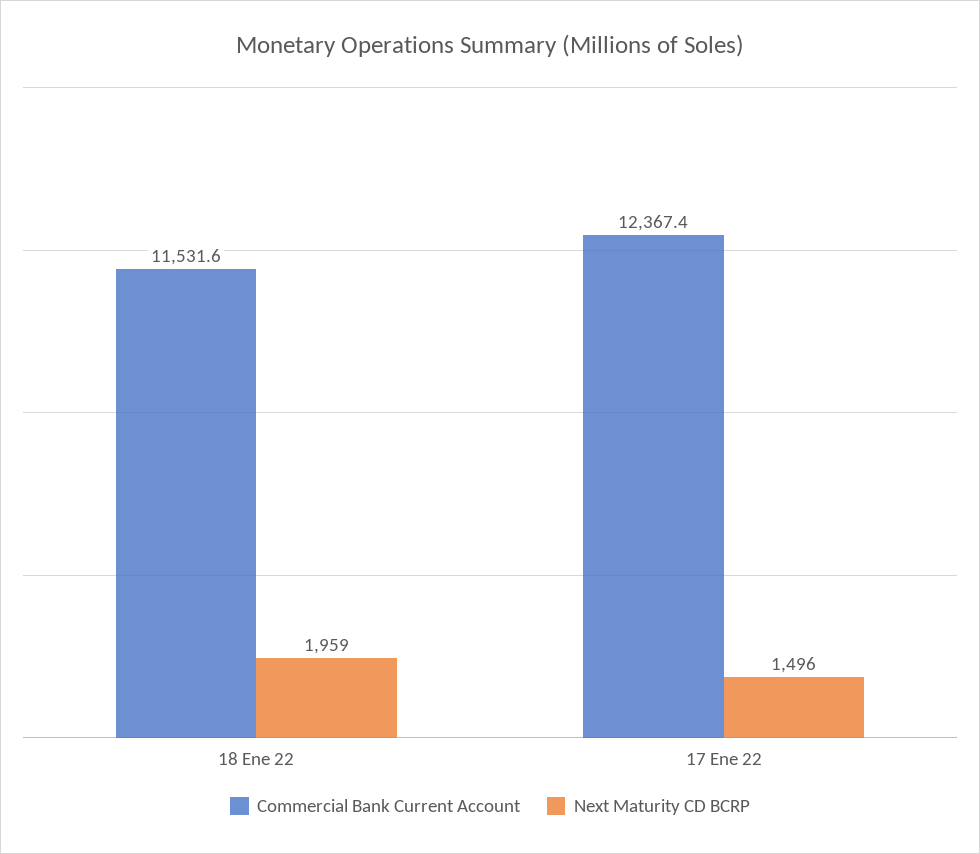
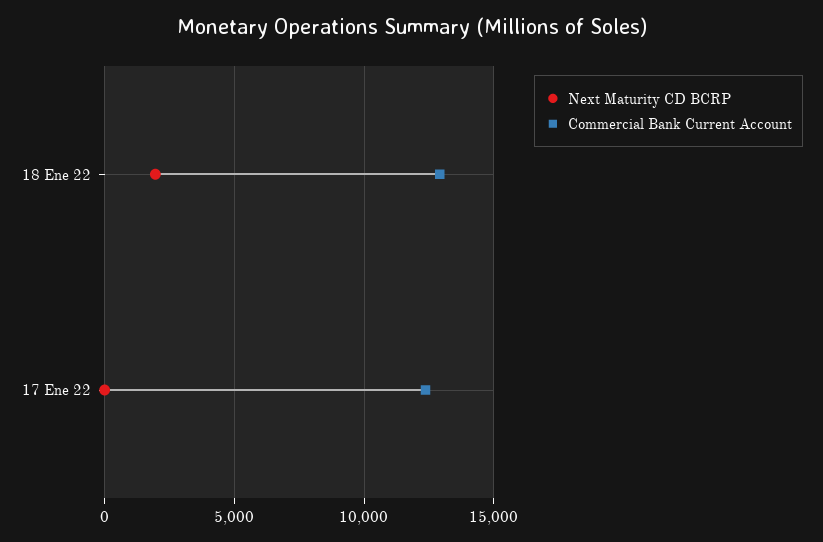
Commercial Bank Current Account, 18 Ene 22: 11531.6 -> 13000
Next Maturity CD BCRP, 17 Ene 22: 1496 -> 0

